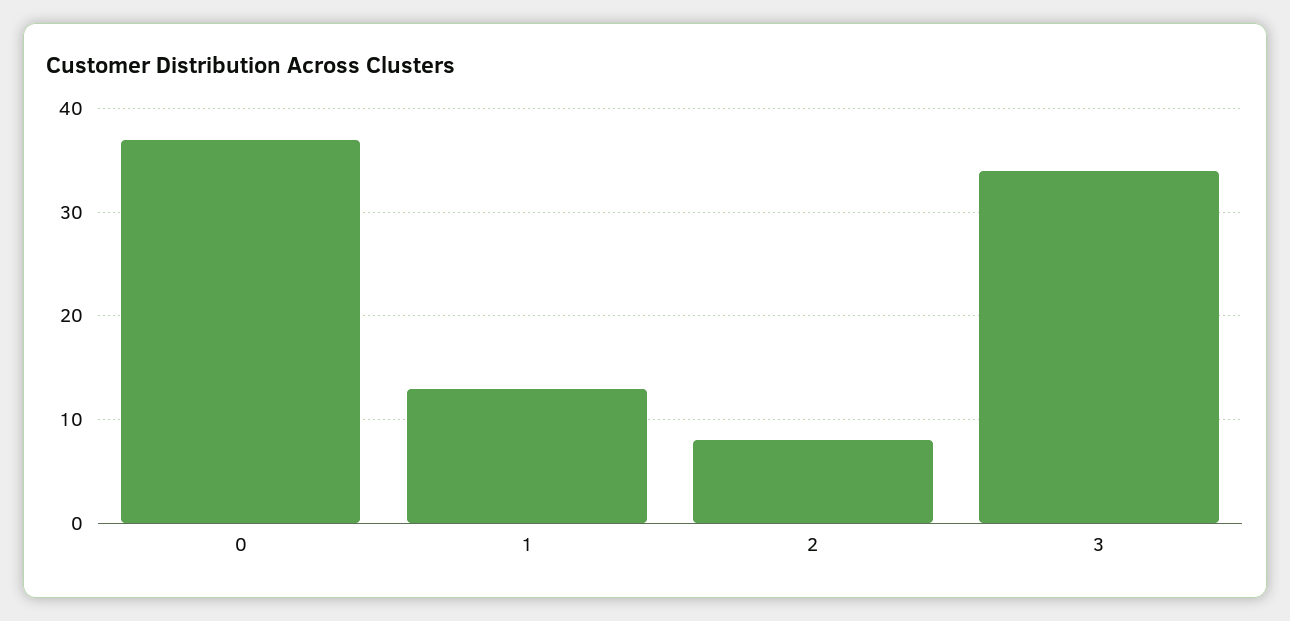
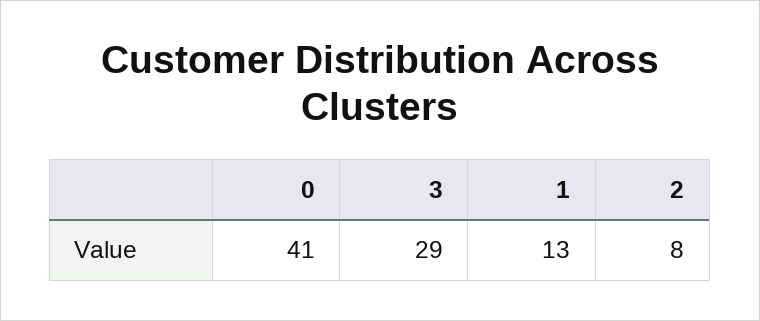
0: 37 -> 41
3: 34 -> 29

